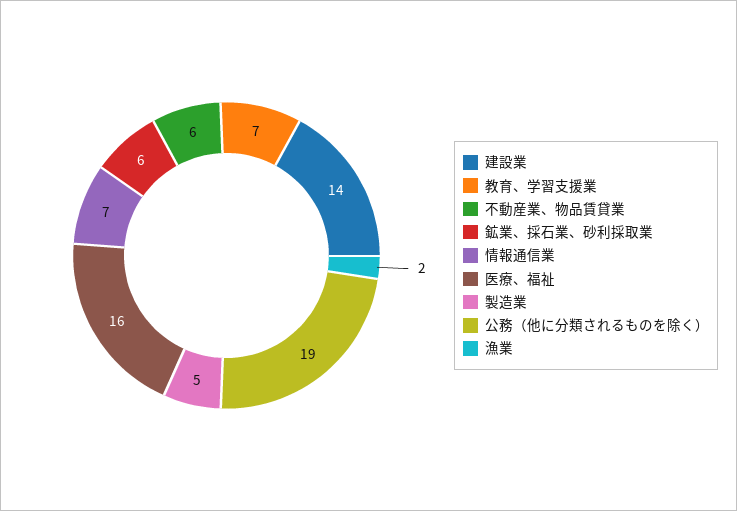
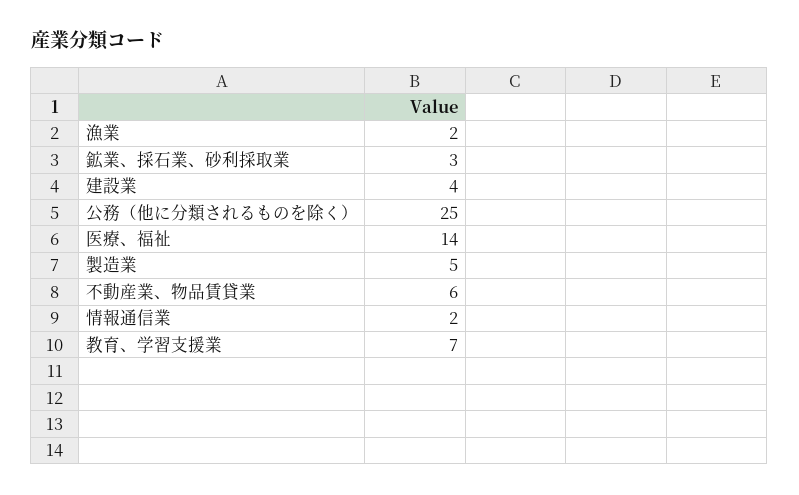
建設業: 14 -> 4
鉱業、採石業、砂利採取業: 6 -> 3
情報通信業: 7 -> 2
医療、福祉: 16 -> 14
公務（他に分類されるものを除く）: 19 -> 25

